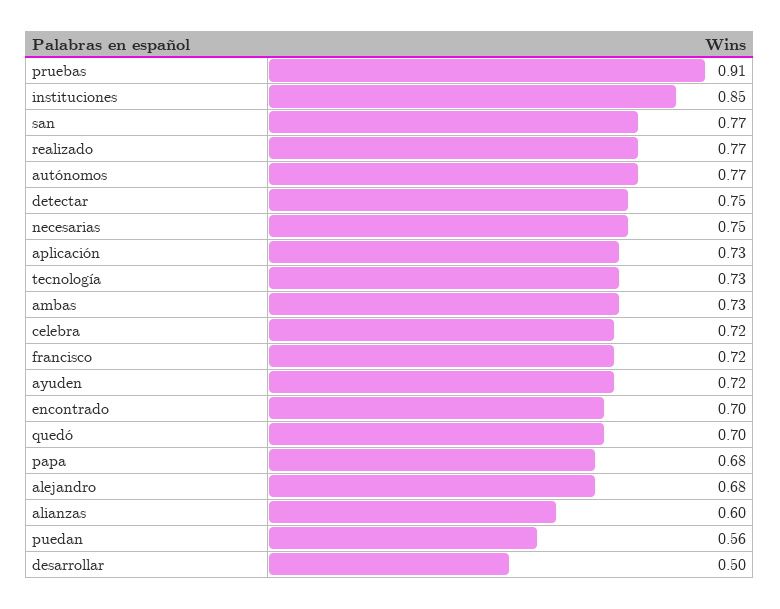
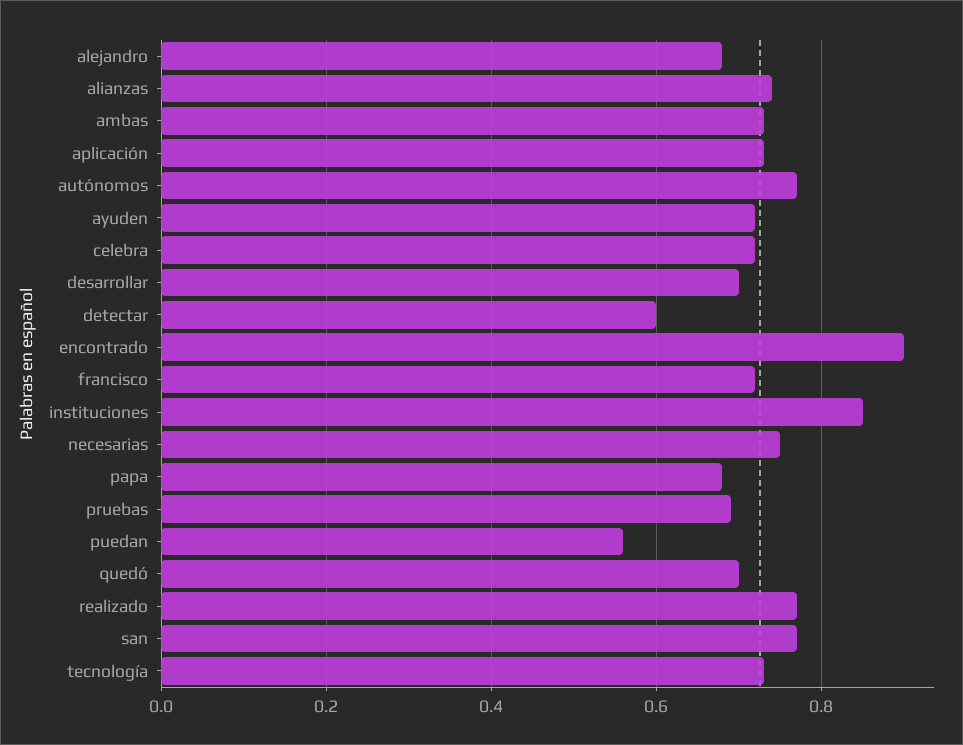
pruebas: 0.91 -> 0.7
detectar: 0.75 -> 0.6
encontrado: 0.7 -> 0.9
alianzas: 0.6 -> 0.75
desarrollar: 0.5 -> 0.7

